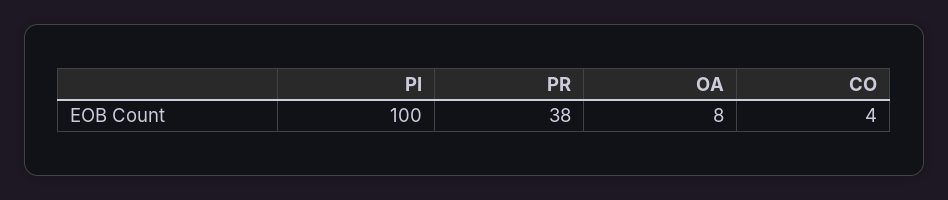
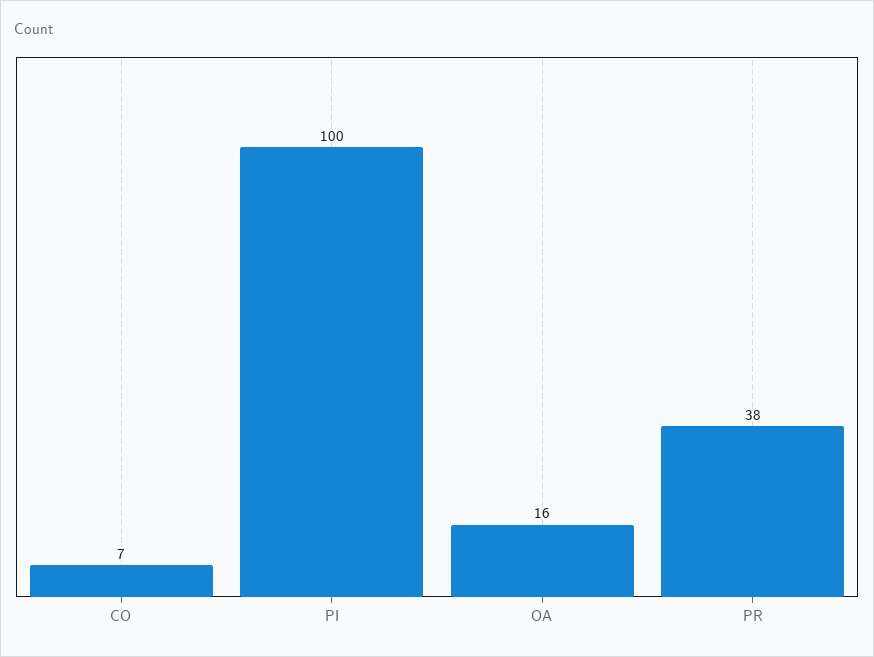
OA: 8 -> 16
CO: 4 -> 7

